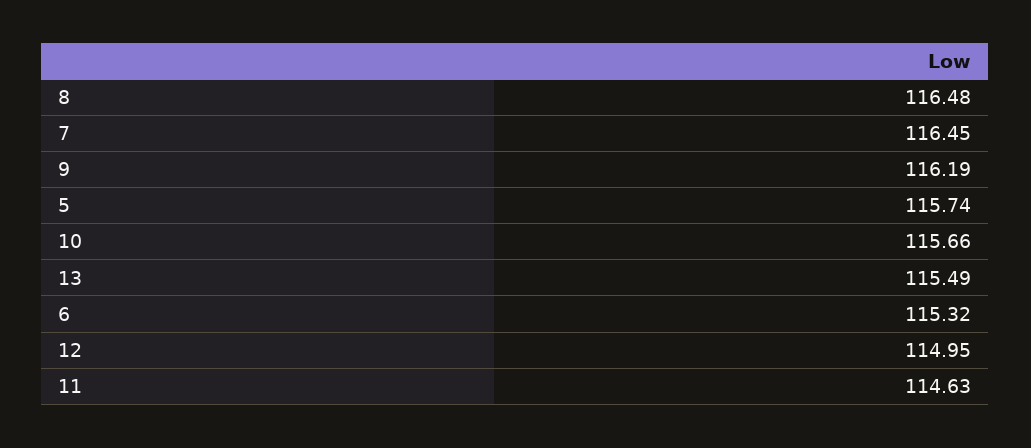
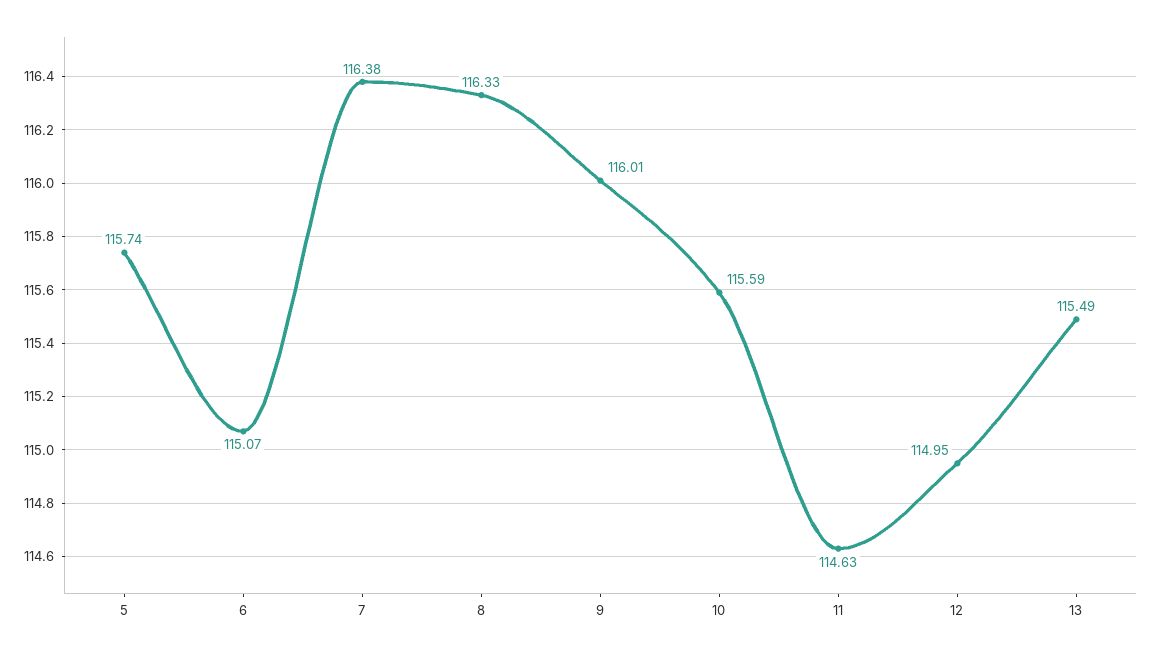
8: 116.48 -> 116.33
7: 116.45 -> 116.38
9: 116.19 -> 116.01
10: 115.66 -> 115.59
6: 115.32 -> 115.07

